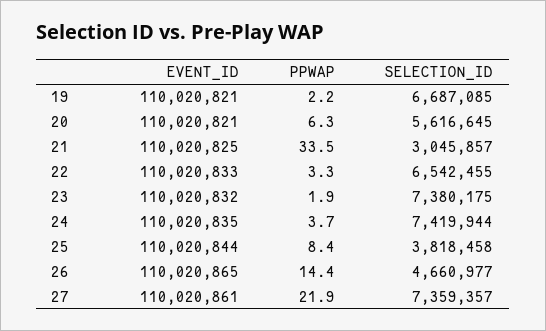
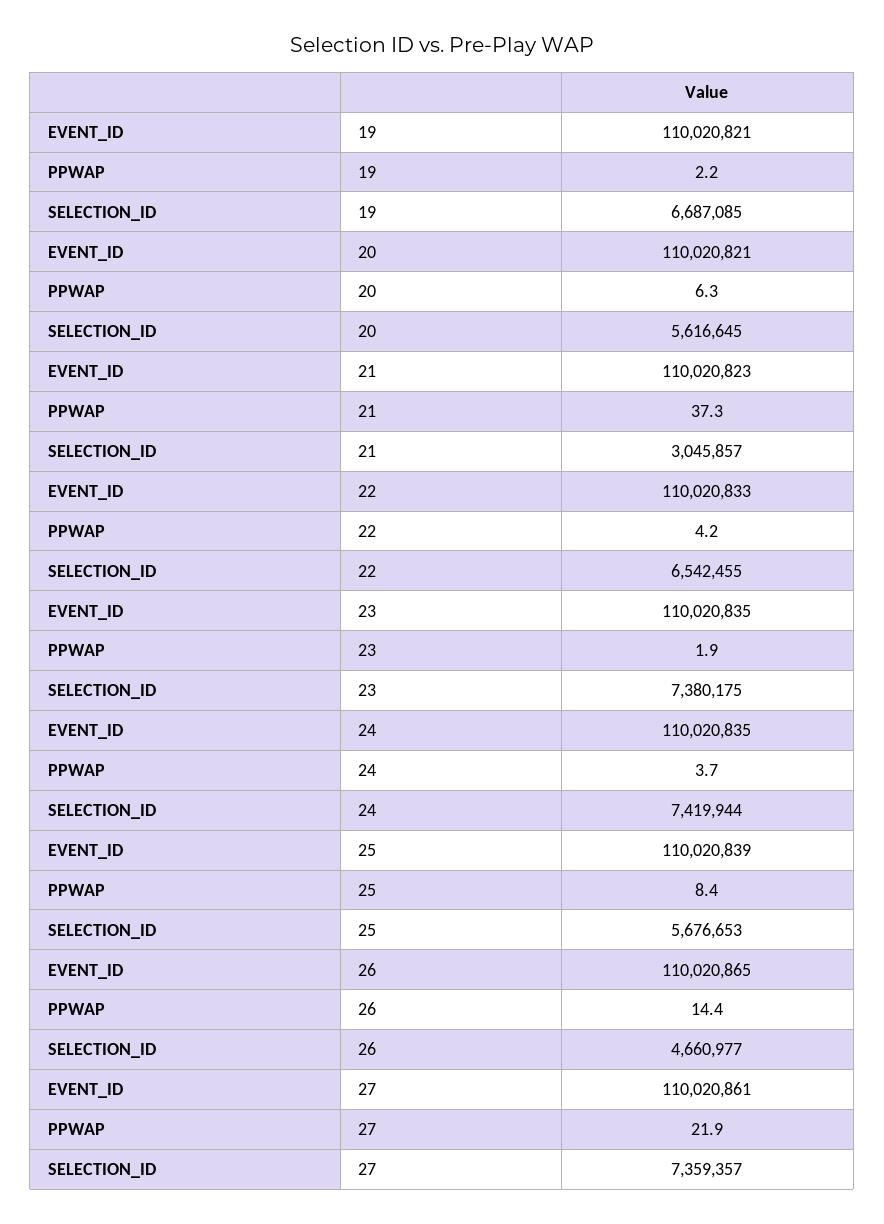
EVENT_ID, 21: 110020825 -> 110020823
PPWAP, 21: 33.5 -> 37.3
PPWAP, 22: 3.3 -> 4.2
EVENT_ID, 23: 110020832 -> 110020835
EVENT_ID, 25: 110020844 -> 110020839
SELECTION_ID, 25: 3818458 -> 5676653

